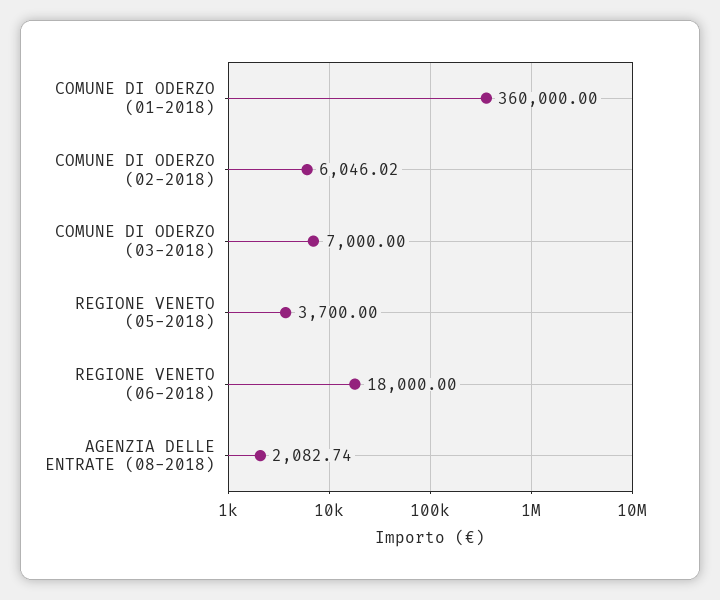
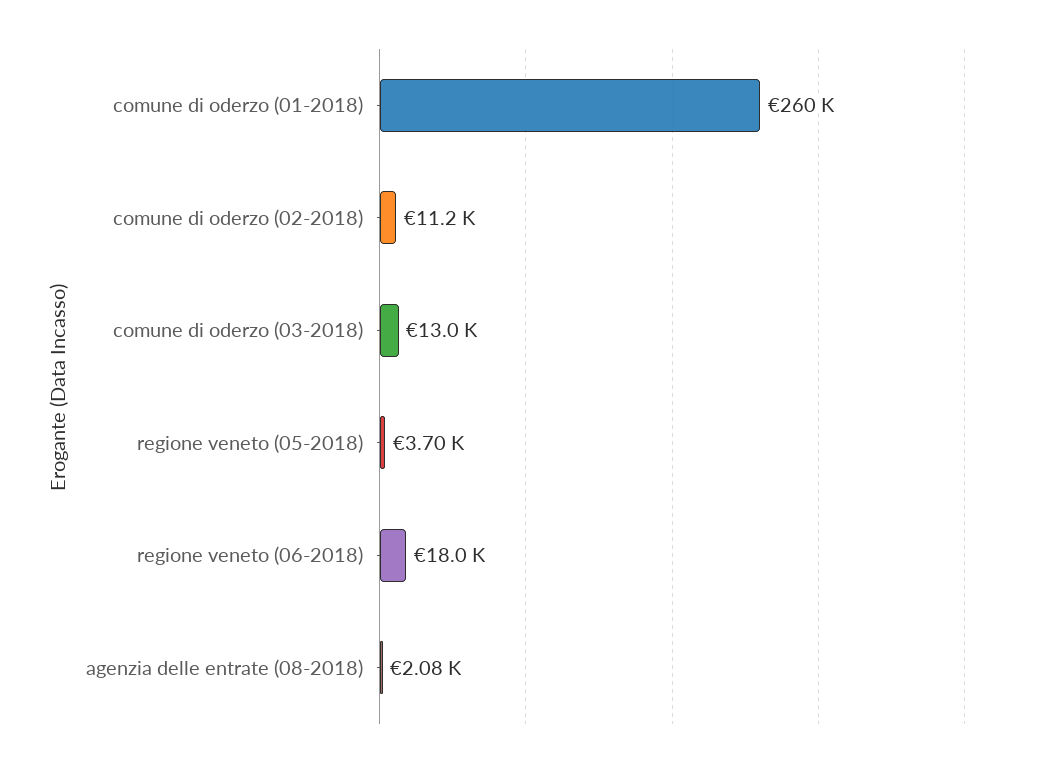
COMUNE DI ODERZO (01-2018): 360000 -> 260000
COMUNE DI ODERZO (02-2018): 6046.02 -> 11200
COMUNE DI ODERZO (03-2018): 7000 -> 13000

